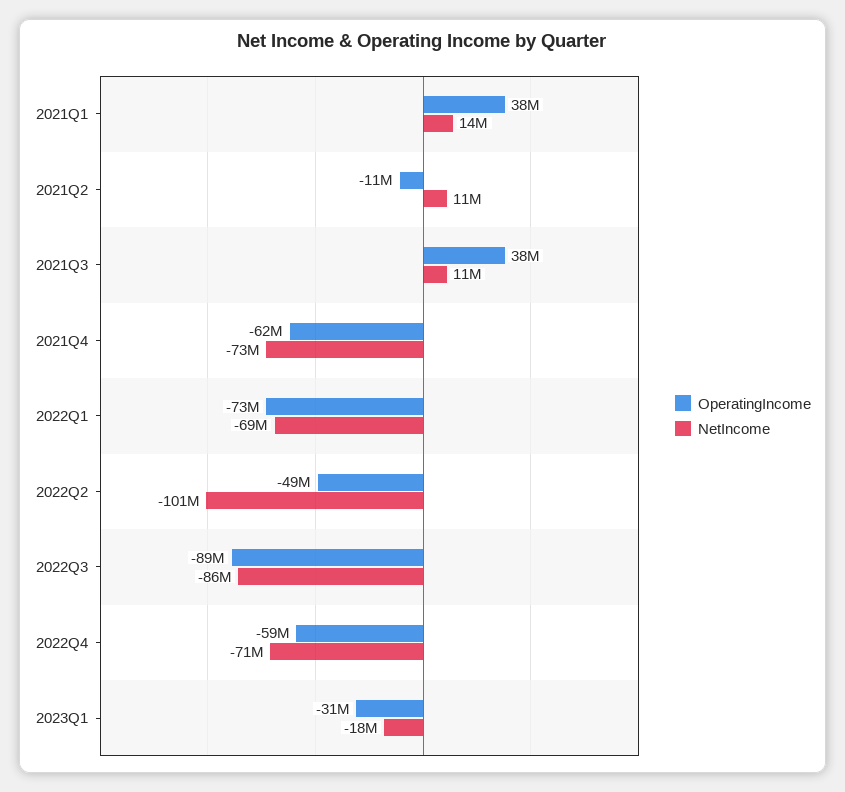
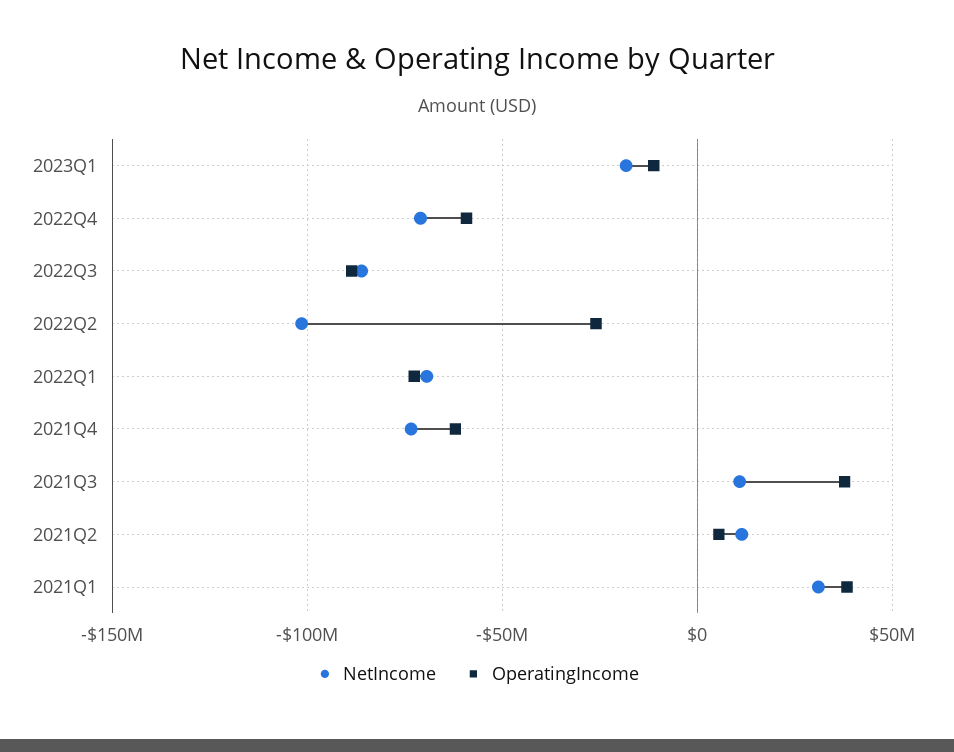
NetIncome, 2021Q1: 14000000 -> 30000000
OperatingIncome, 2021Q2: -11000000 -> 5000000
OperatingIncome, 2022Q2: -49000000 -> -25000000
OperatingIncome, 2023Q1: -31000000 -> -10000000

